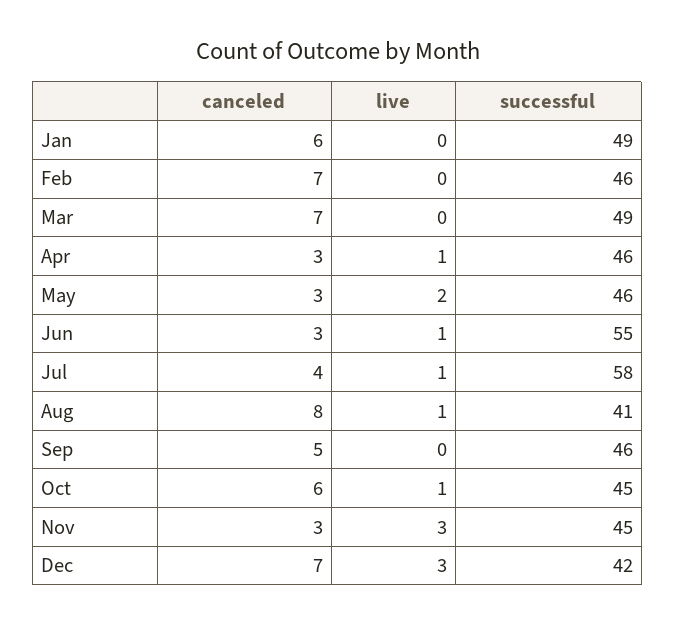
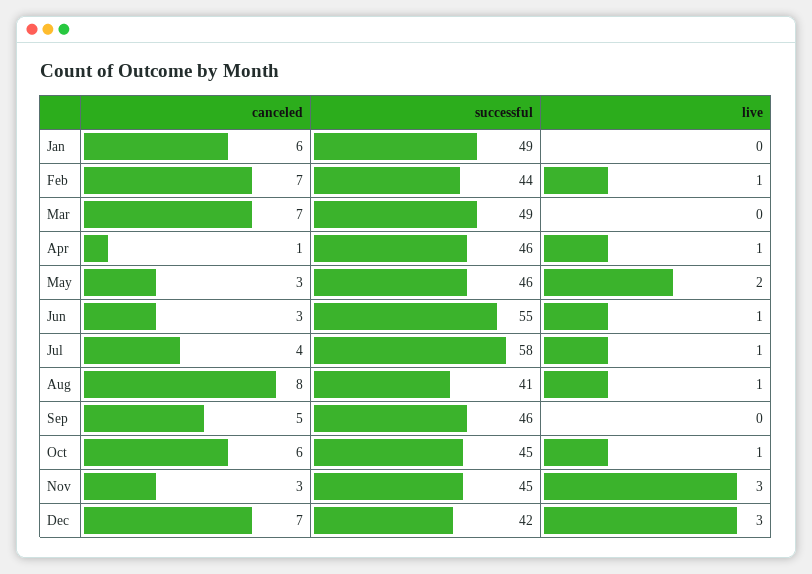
live, Feb: 0 -> 1
successful, Feb: 46 -> 44
canceled, Apr: 3 -> 1

